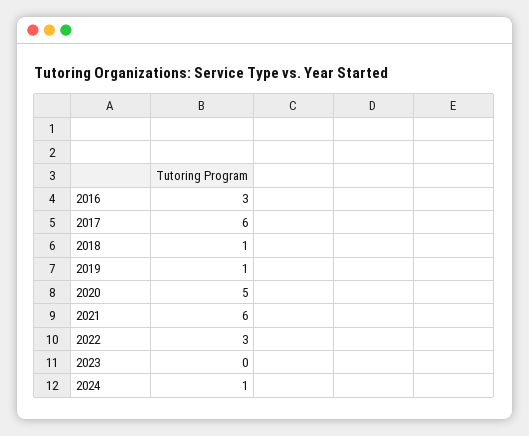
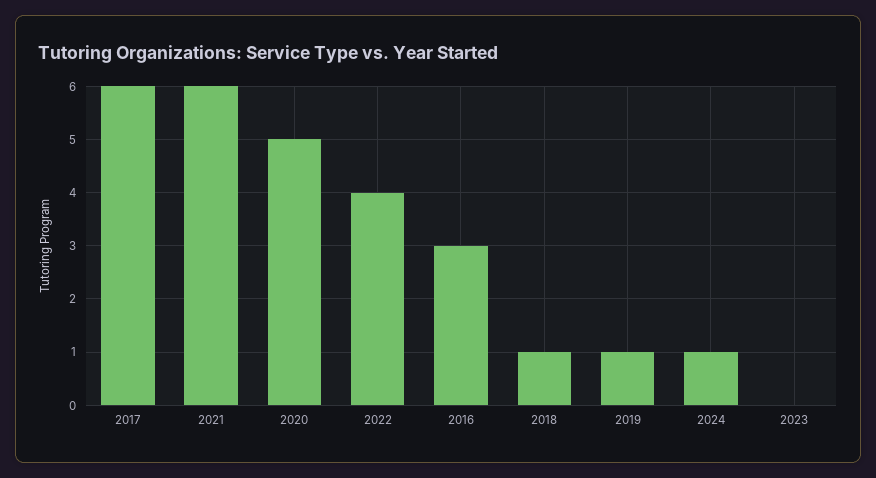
2022: 3 -> 4

